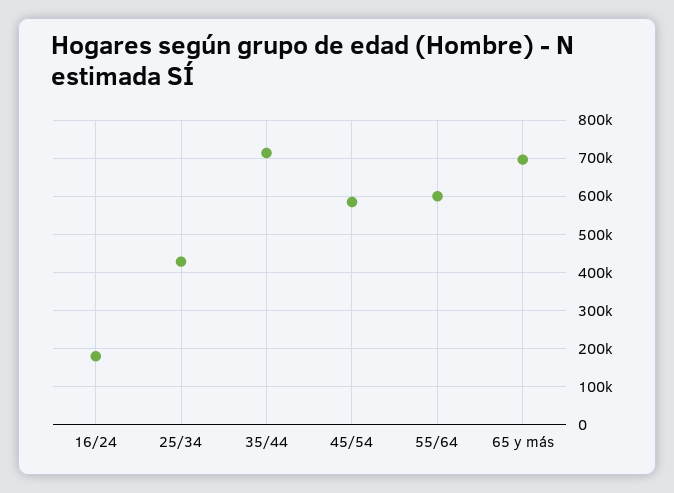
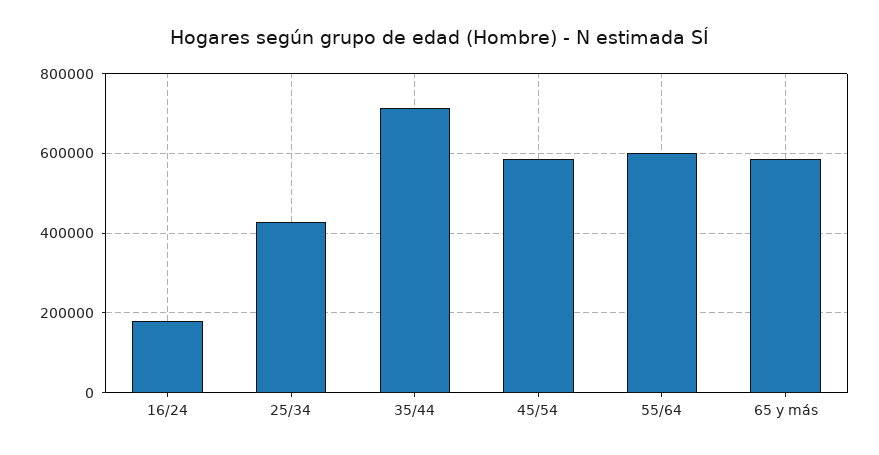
65 y más: 700000 -> 580000

